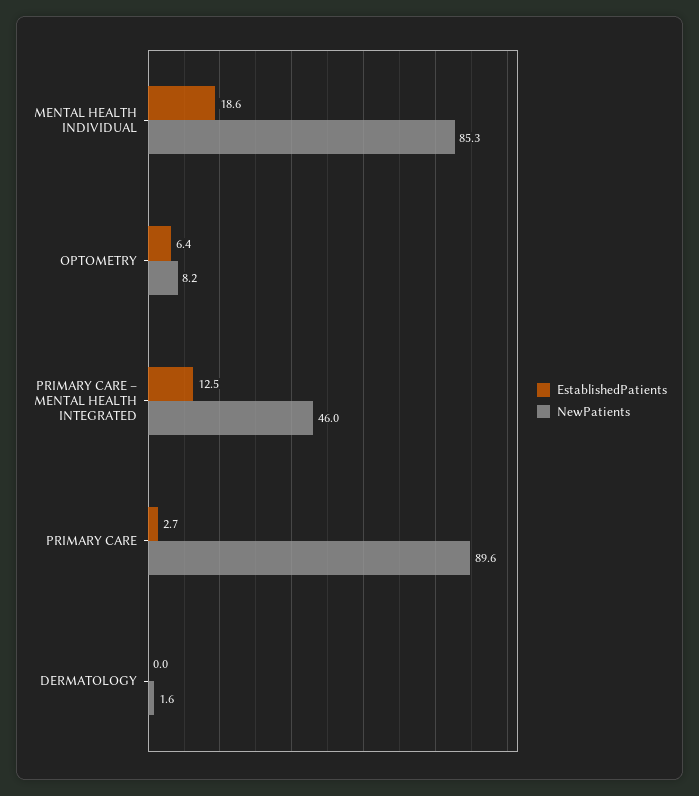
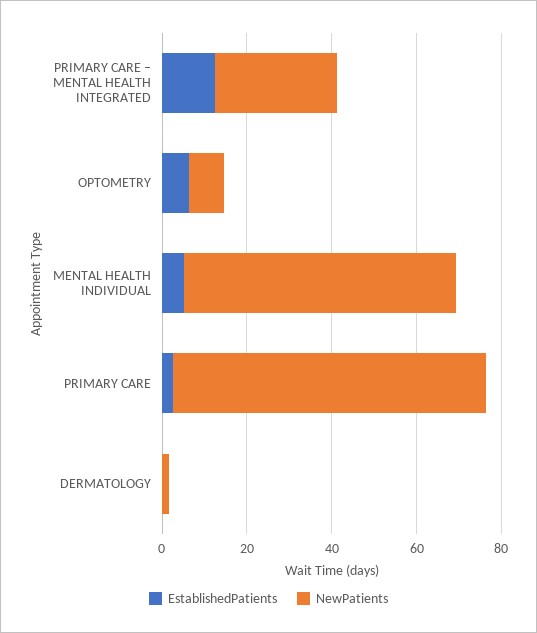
EstablishedPatients, MENTAL HEALTH INDIVIDUAL: 18.6 -> 5
NewPatients, MENTAL HEALTH INDIVIDUAL: 85.3 -> 65
NewPatients, PRIMARY CARE – MENTAL HEALTH INTEGRATED: 46 -> 30
NewPatients, PRIMARY CARE: 89.6 -> 75

